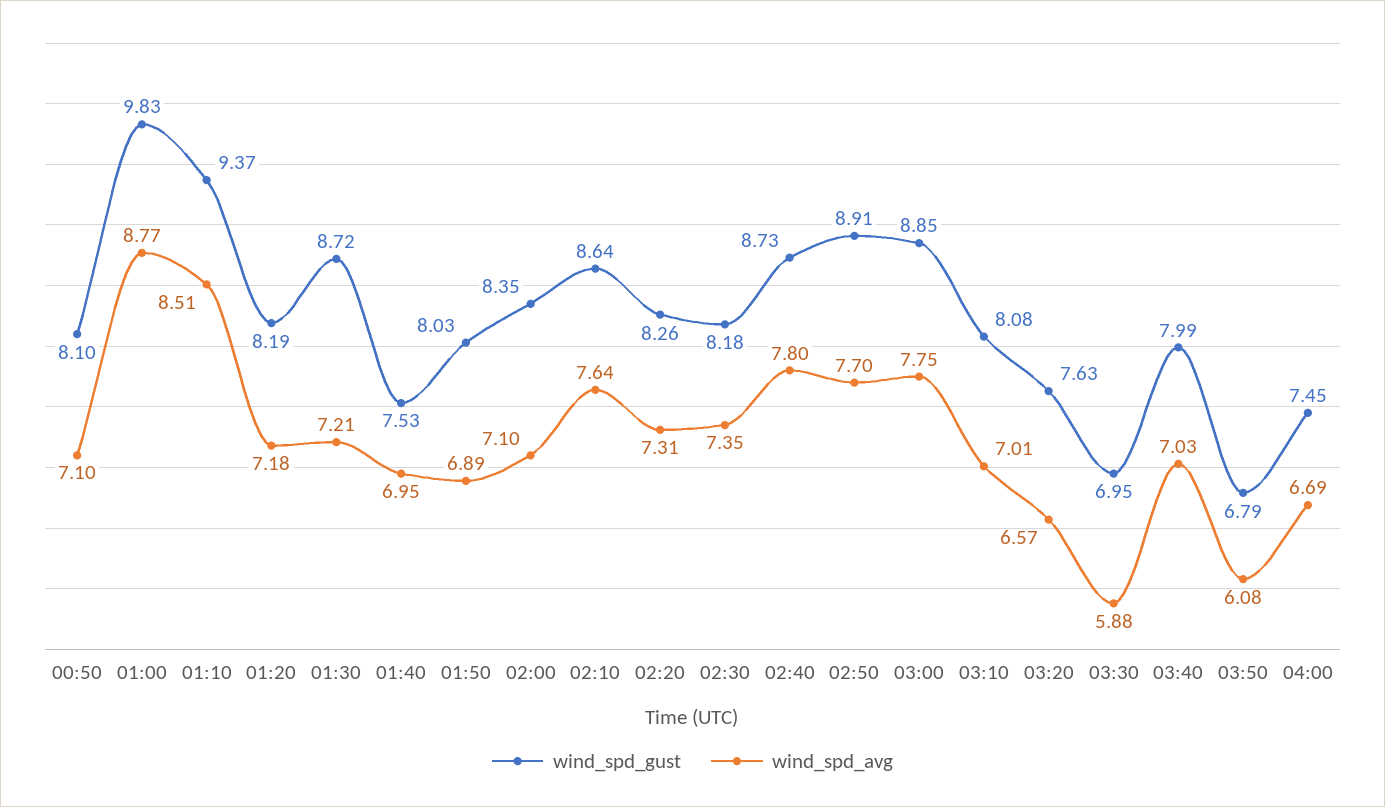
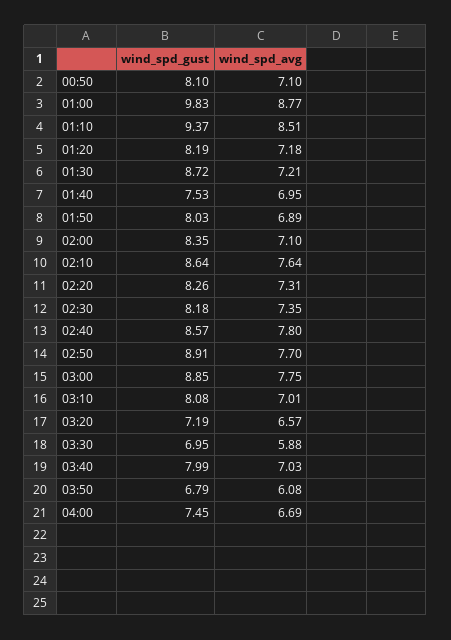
wind_spd_gust, 02:40: 8.73 -> 8.57
wind_spd_gust, 03:20: 7.63 -> 7.19

